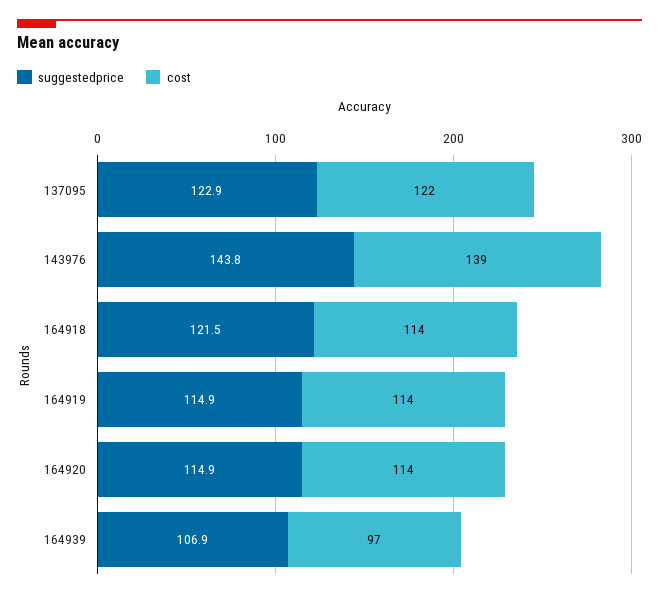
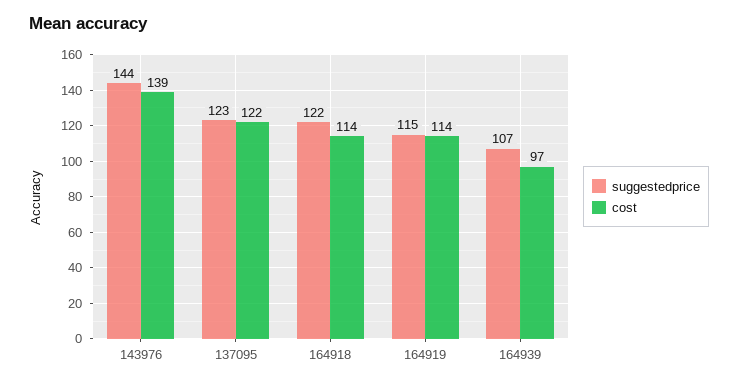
suggestedprice, 164920: 114.9 -> none
cost, 164920: 114 -> none

